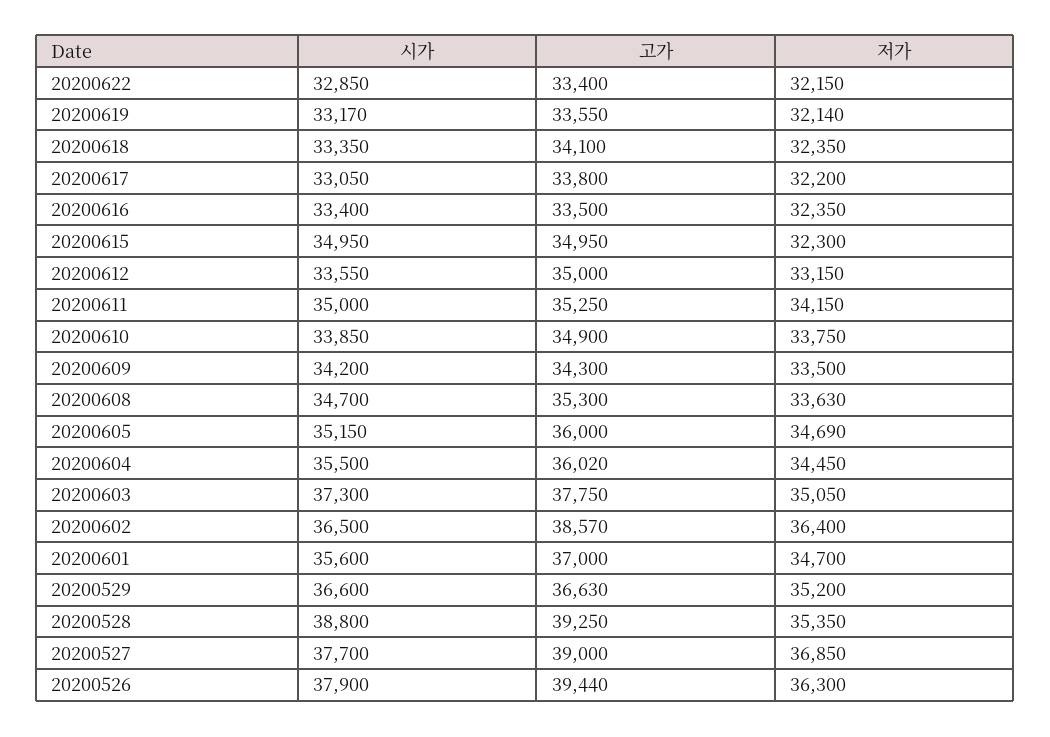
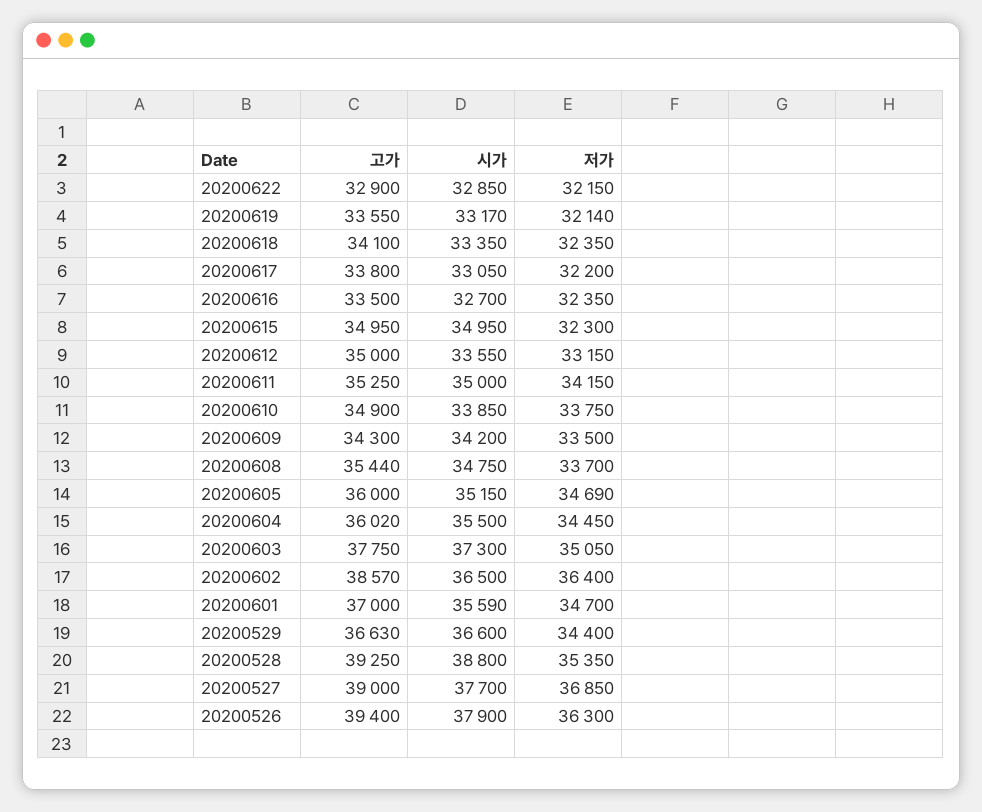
고가, 20200622: 33400 -> 32900
시가, 20200616: 33400 -> 32700
시가, 20200608: 34700 -> 34750
고가, 20200608: 35300 -> 35440
저가, 20200608: 33630 -> 33700
시가, 20200601: 35600 -> 35590
저가, 20200529: 35200 -> 34400
고가, 20200526: 39440 -> 39400

